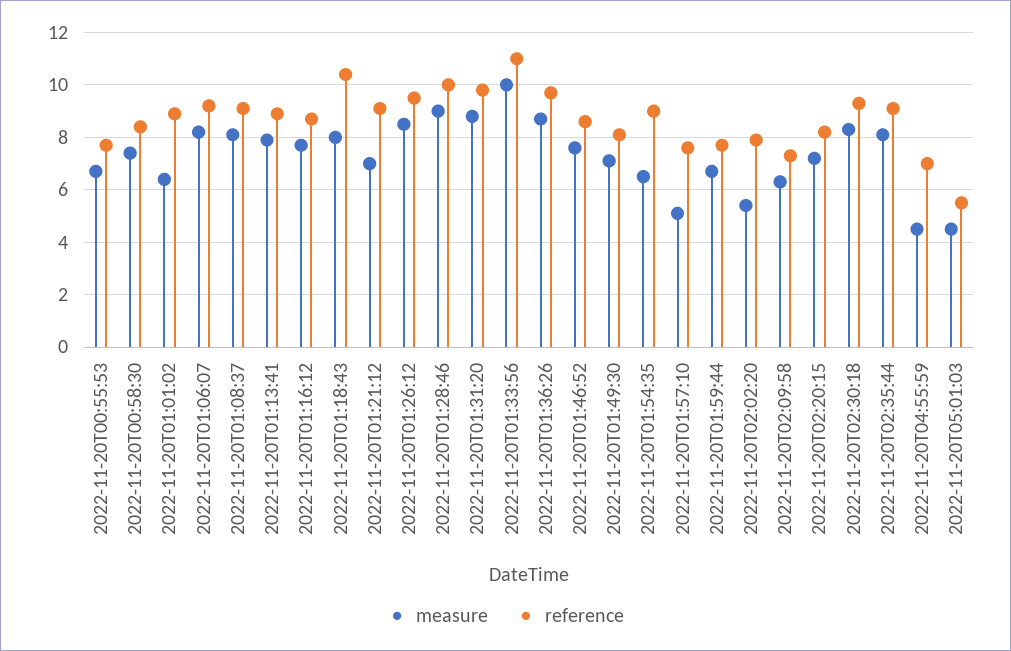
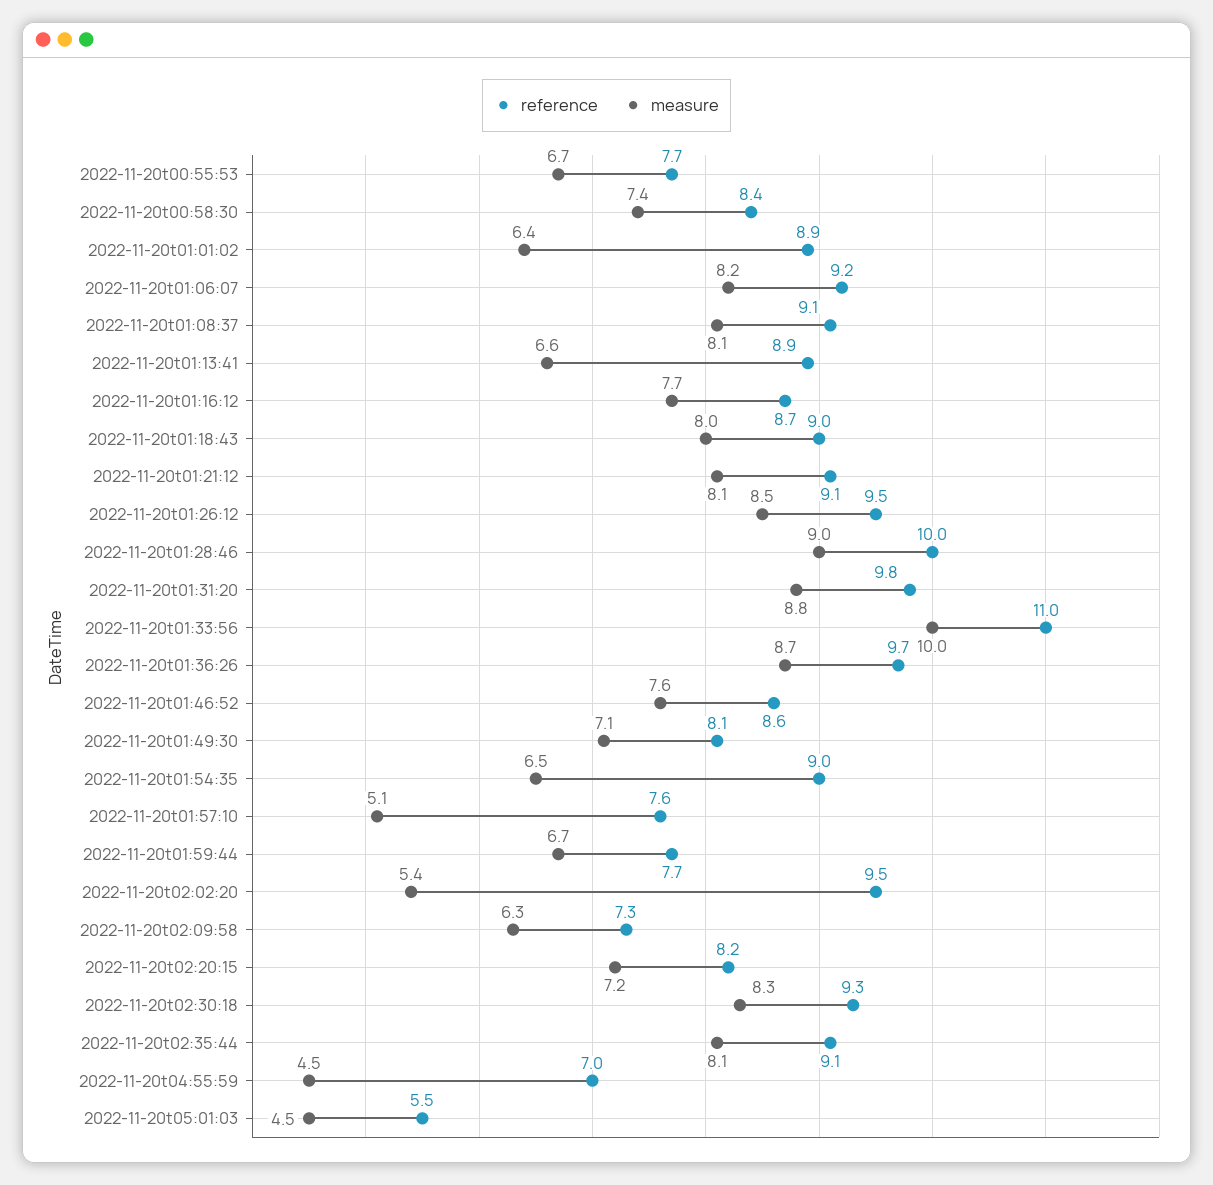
measure, 2022-11-20T01:13:41: 8 -> 6.6
reference, 2022-11-20T01:18:43: 10.5 -> 9
measure, 2022-11-20T01:21:12: 7 -> 8.1
reference, 2022-11-20T02:02:20: 8 -> 9.5

